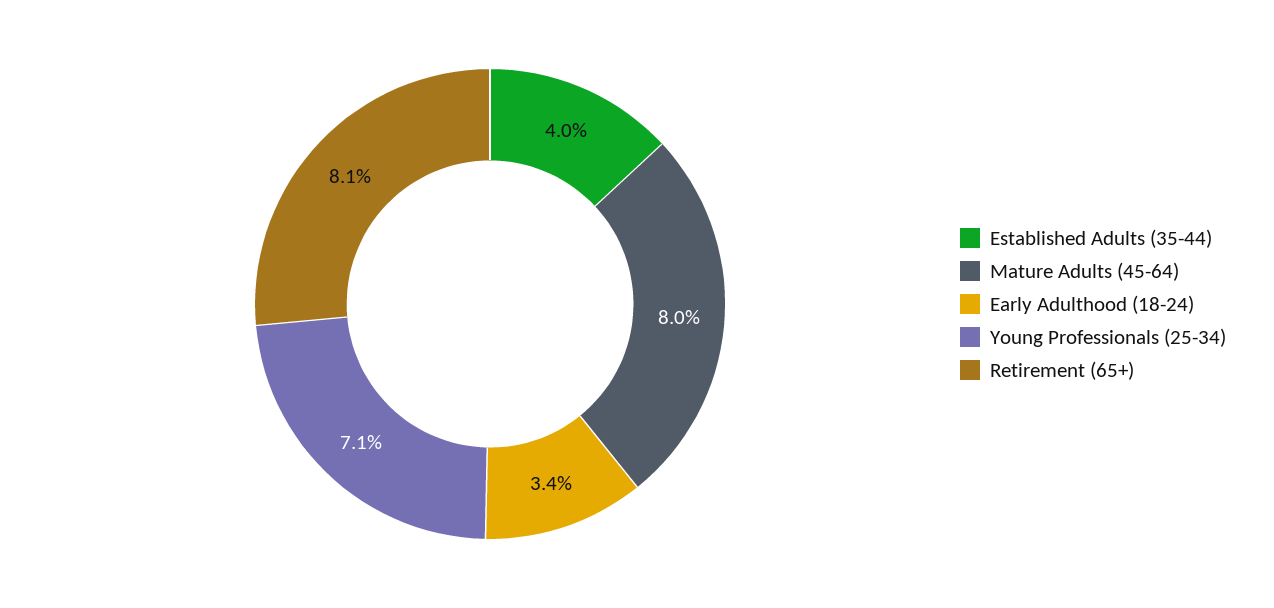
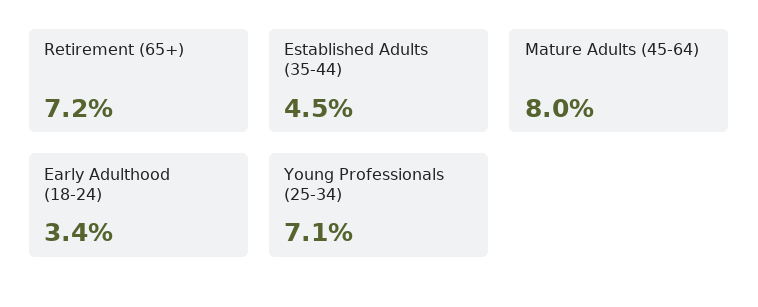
Established Adults (35-44): 4 -> 4.5
Retirement (65+): 8.1 -> 7.2

